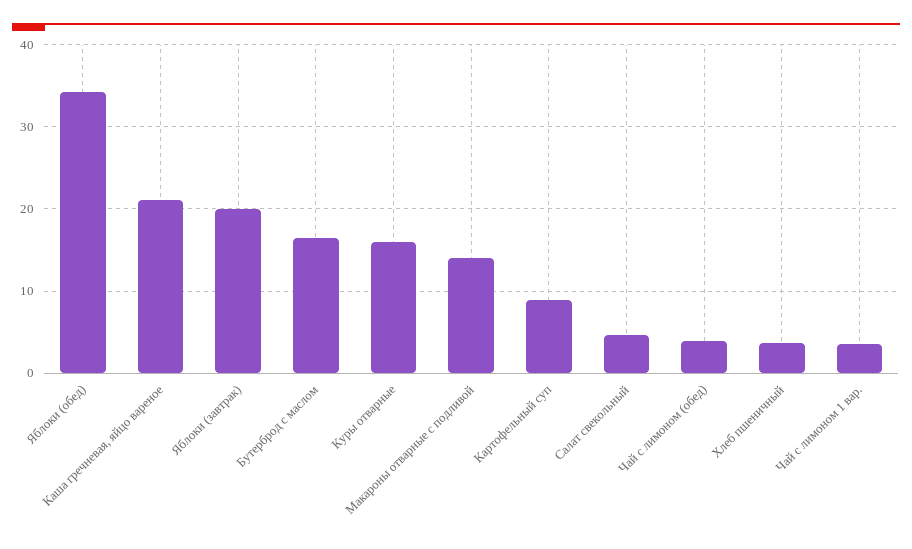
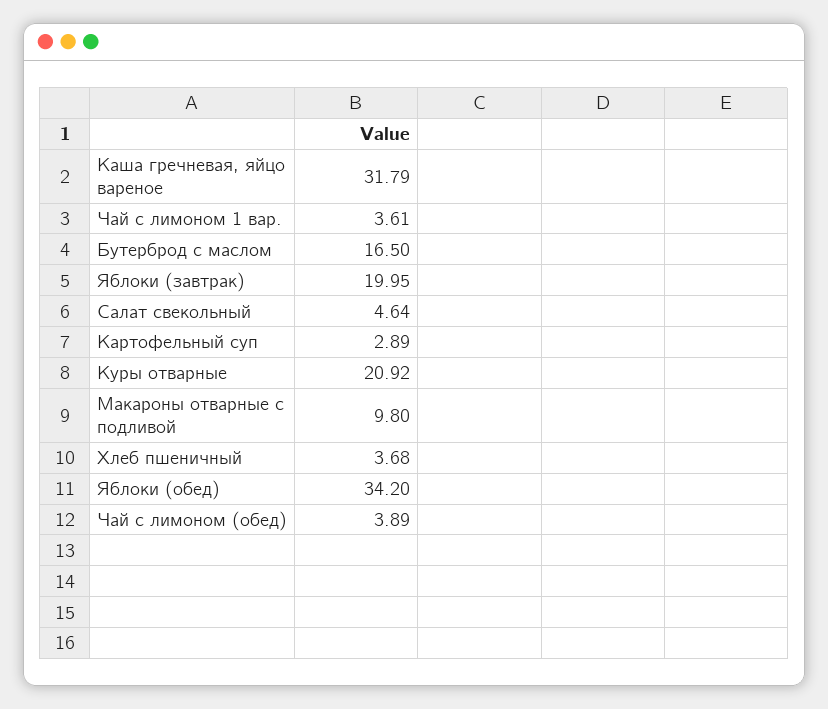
Каша гречневая, яйцо вареное: 21 -> 31.79
Куры отварные: 16 -> 20.92
Макароны отварные с подливой: 14 -> 9.8
Картофельный суп: 9 -> 2.89

